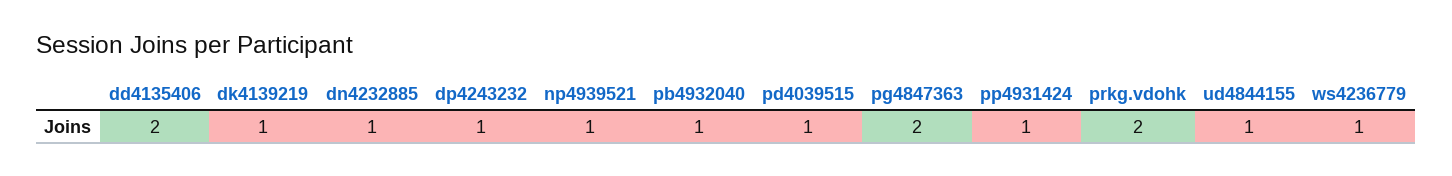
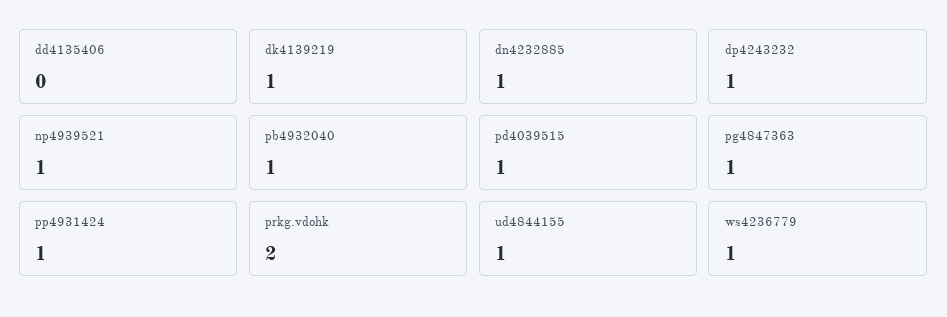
dd4135406: 2 -> 0
pg4847363: 2 -> 1

